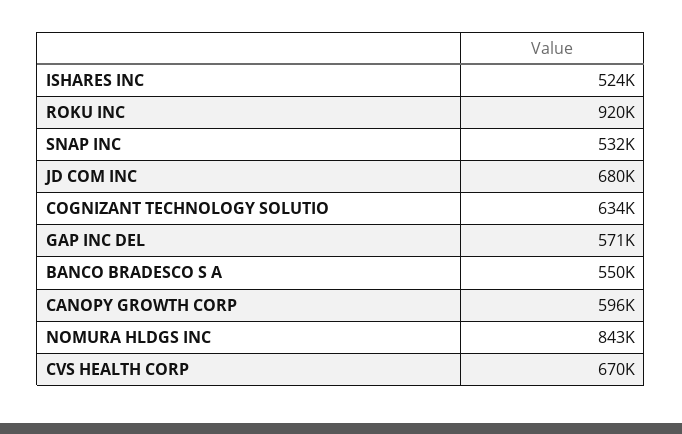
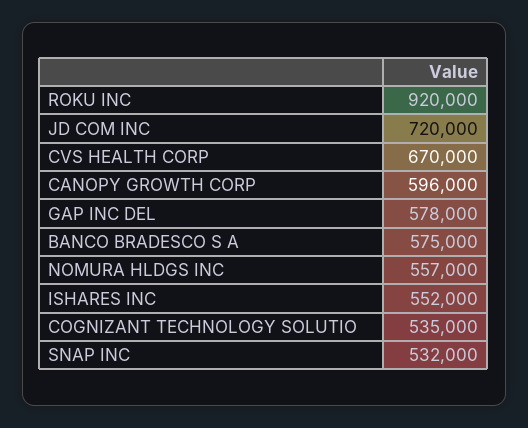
ISHARES INC: 524000 -> 552000
JD COM INC: 680000 -> 720000
COGNIZANT TECHNOLOGY SOLUTIO: 634000 -> 535000
GAP INC DEL: 571000 -> 578000
BANCO BRADESCO S A: 550000 -> 575000
NOMURA HLDGS INC: 843000 -> 557000

